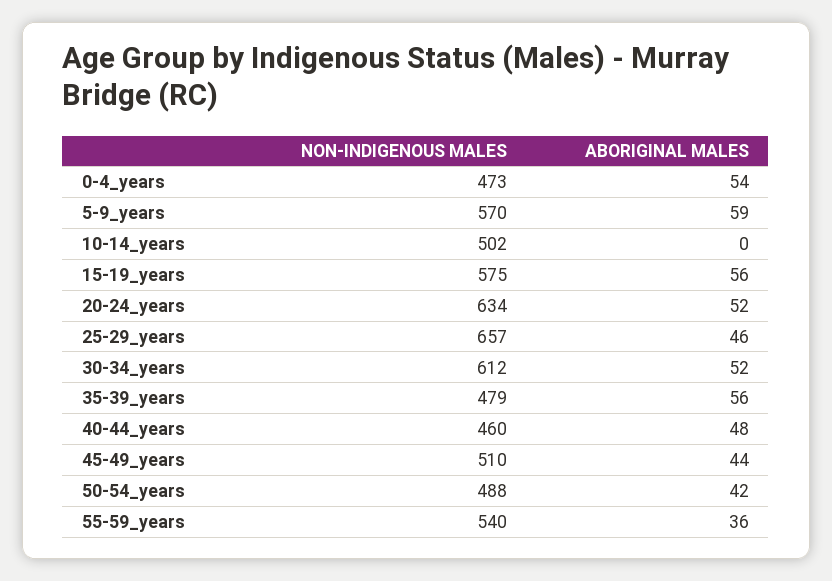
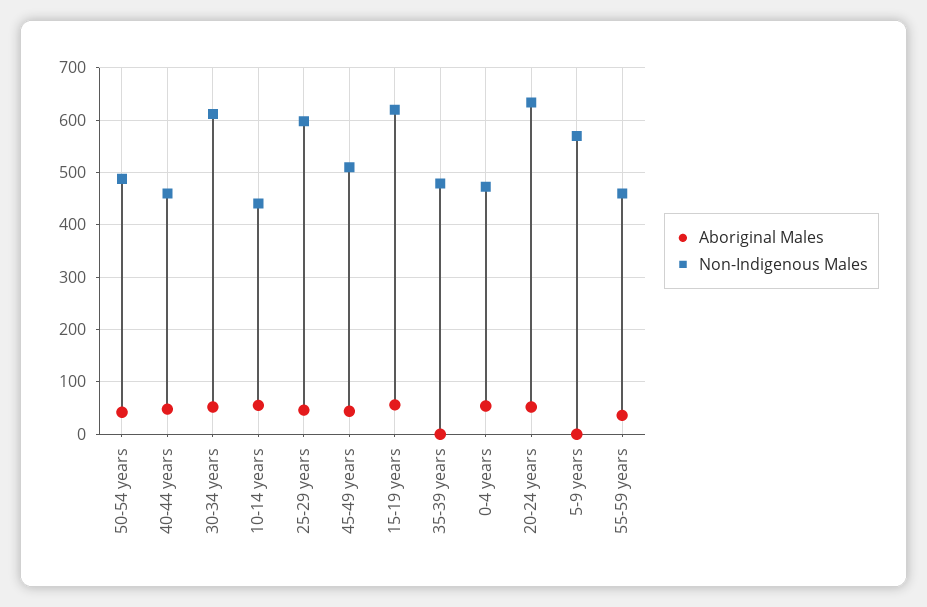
ABORIGINAL MALES, 5-9_years: 59 -> 0
NON-INDIGENOUS MALES, 10-14_years: 502 -> 440
ABORIGINAL MALES, 10-14_years: 0 -> 60
NON-INDIGENOUS MALES, 15-19_years: 575 -> 620
NON-INDIGENOUS MALES, 25-29_years: 657 -> 600
ABORIGINAL MALES, 35-39_years: 56 -> 0
NON-INDIGENOUS MALES, 55-59_years: 540 -> 460

